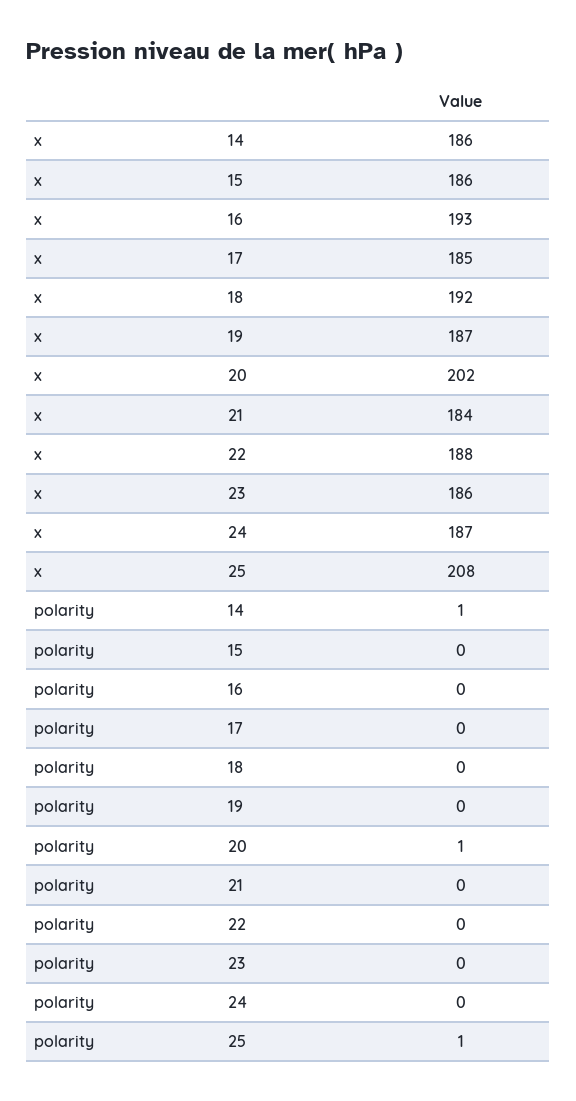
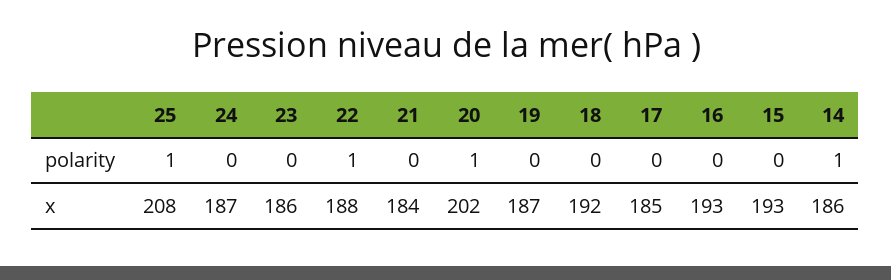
x, 15: 186 -> 193
polarity, 22: 0 -> 1

